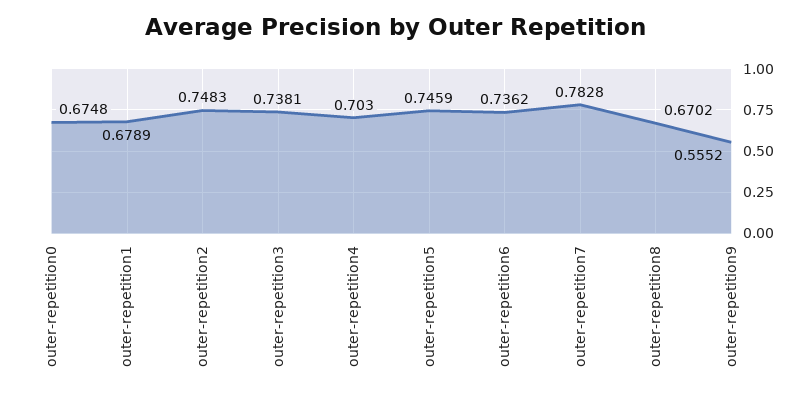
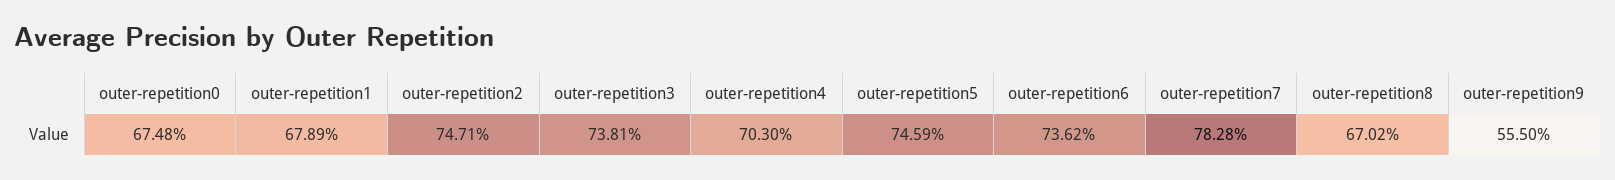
outer-repetition2: 0.7483 -> 0.7471
outer-repetition9: 0.5552 -> 0.555

